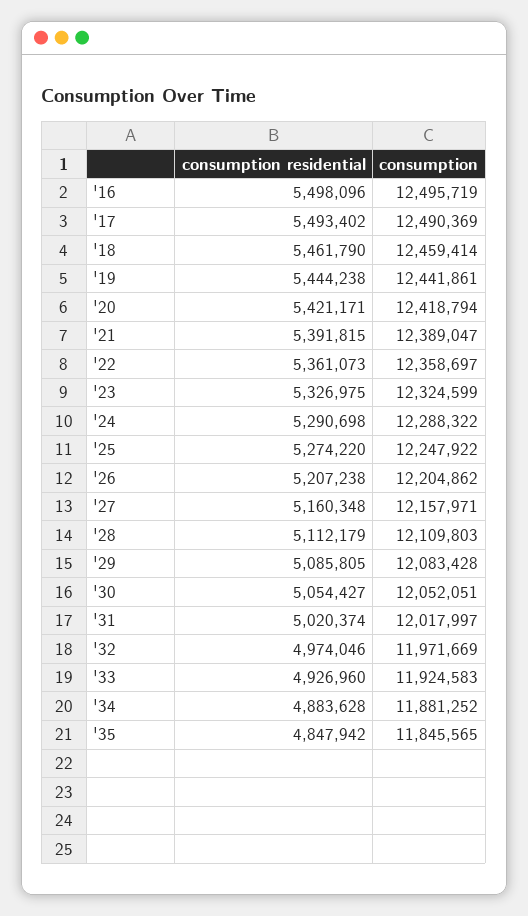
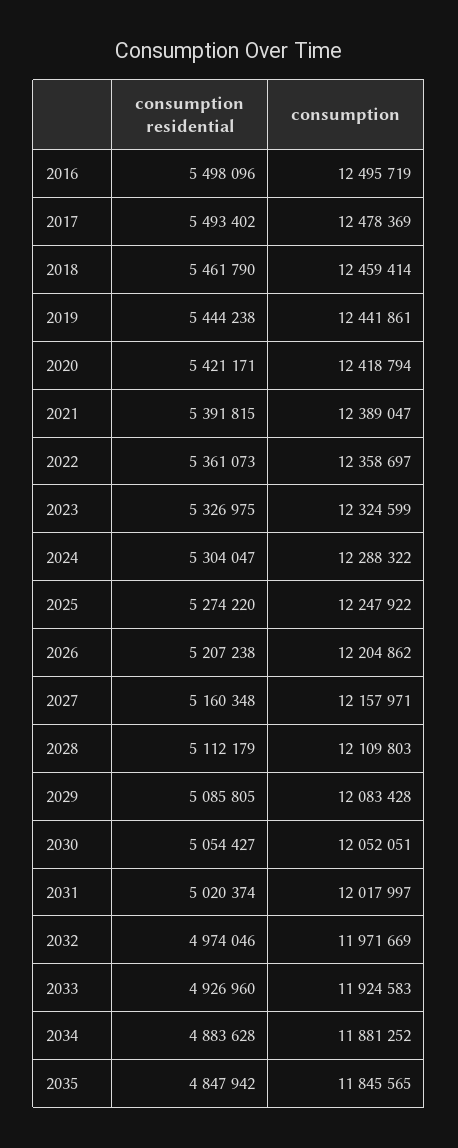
consumption, '17: 12490369 -> 12478369
consumption residential, '24: 5290698 -> 5304047

